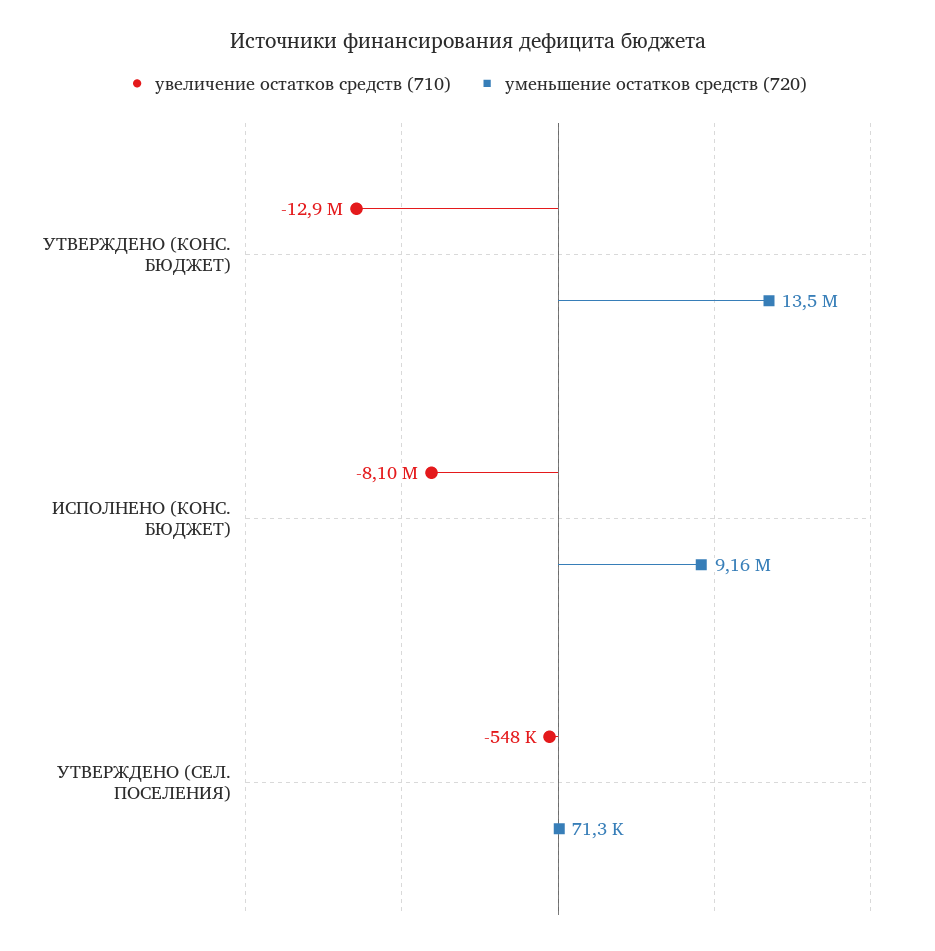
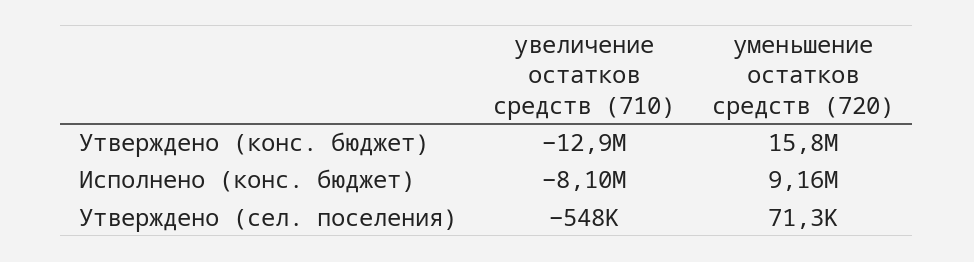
уменьшение остатков средств (720), УТВЕРЖДЕНО (КОНС. БЮДЖЕТ): 13500000 -> 15800000

